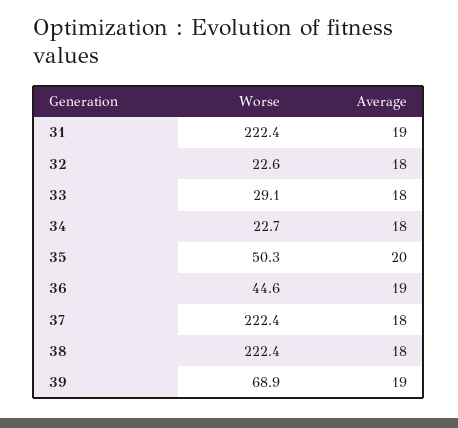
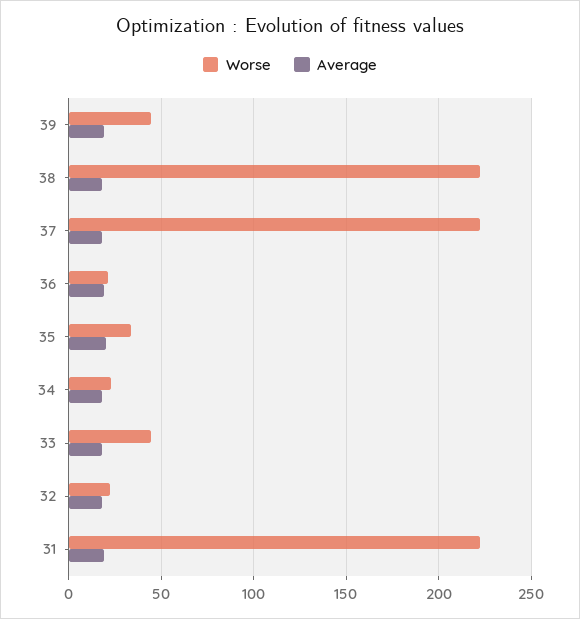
Worse, 33: 29.1 -> 45
Worse, 35: 50.3 -> 35
Worse, 36: 44.6 -> 20
Worse, 39: 68.9 -> 45

